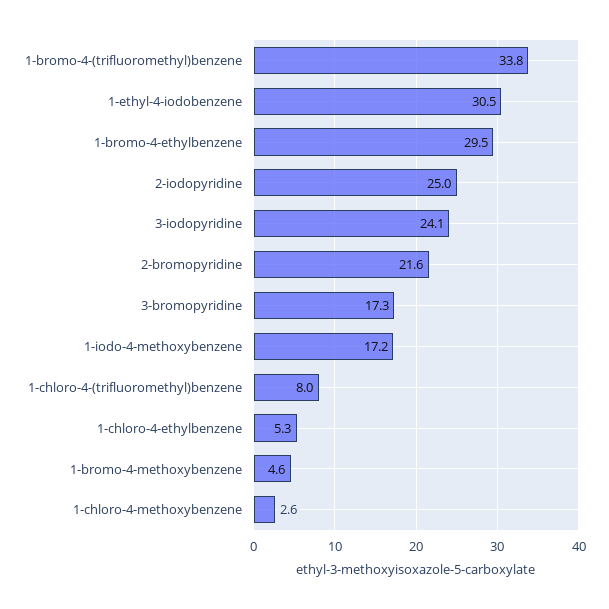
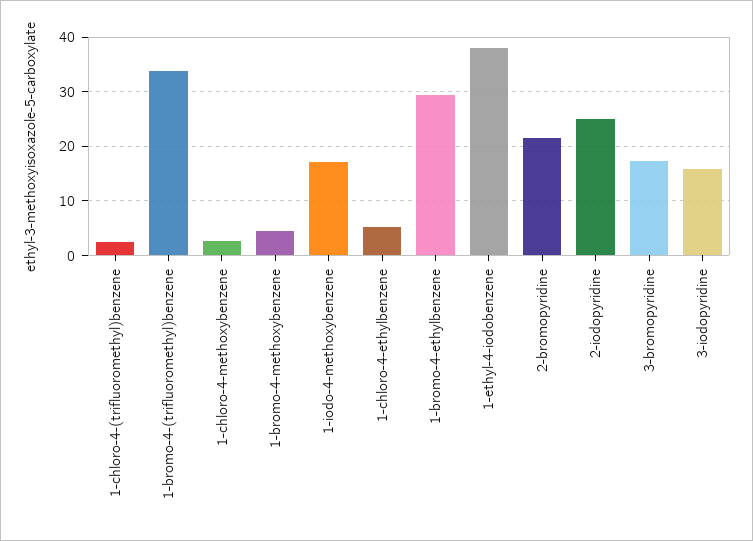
1-ethyl-4-iodobenzene: 30.5 -> 38
3-iodopyridine: 24.1 -> 16
1-chloro-4-(trifluoromethyl)benzene: 8 -> 2

